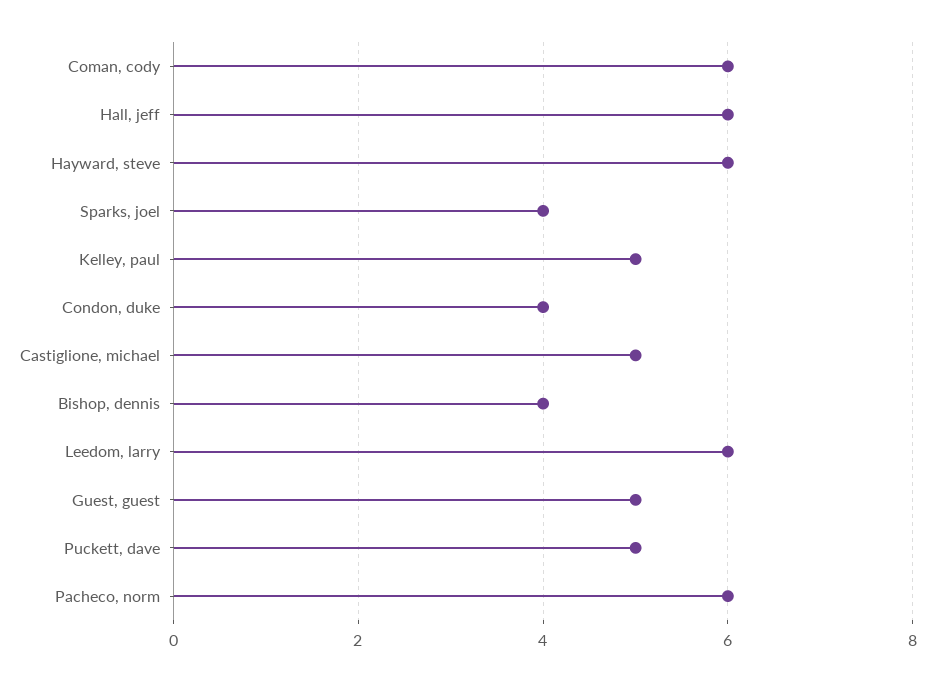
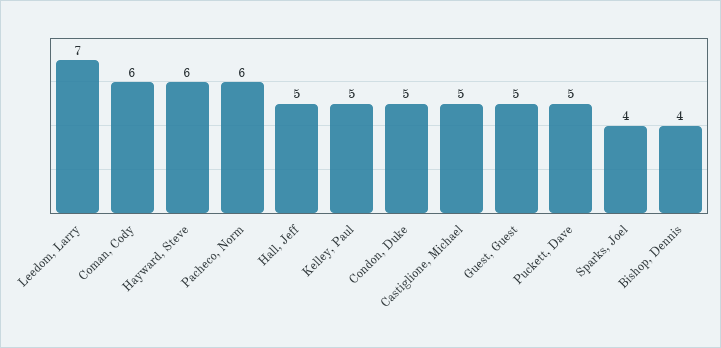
Hall, jeff: 6 -> 5
Condon, duke: 4 -> 5
Leedom, larry: 6 -> 7

